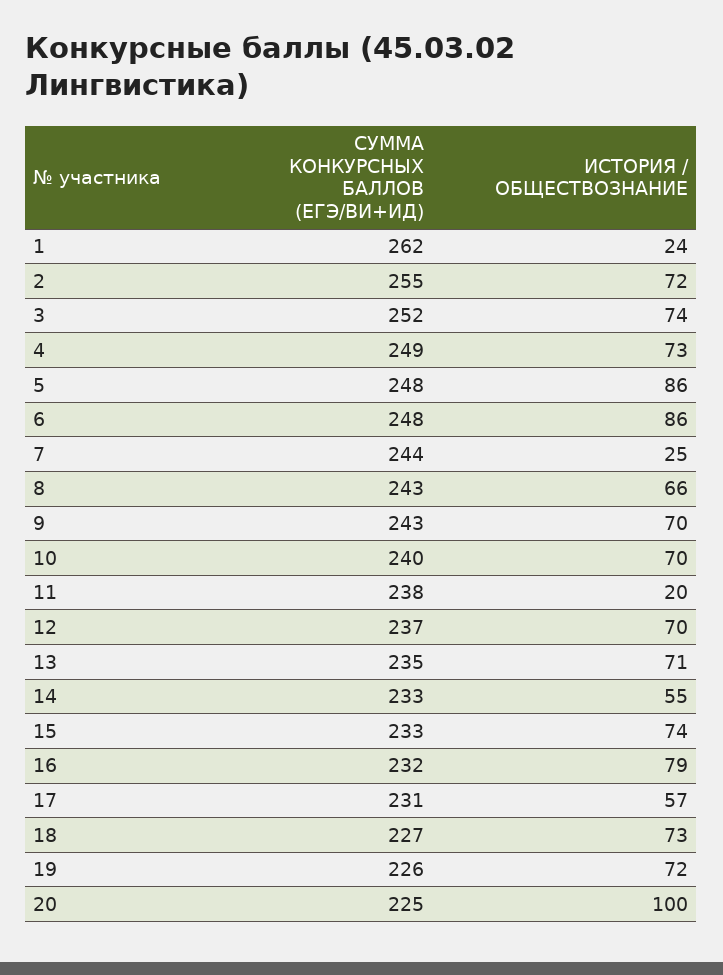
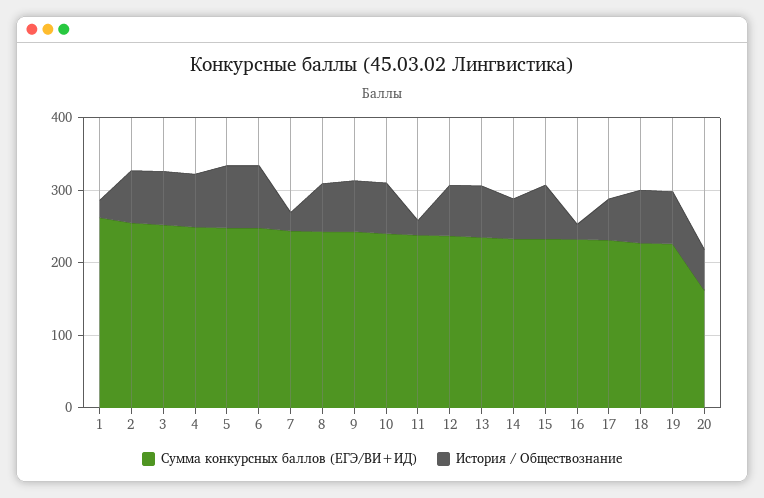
ИСТОРИЯ / ОБЩЕСТВОЗНАНИЕ, 16: 79 -> 20
СУММА КОНКУРСНЫХ БАЛЛОВ (ЕГЭ/ВИ+ИД), 20: 225 -> 160
ИСТОРИЯ / ОБЩЕСТВОЗНАНИЕ, 20: 100 -> 60

